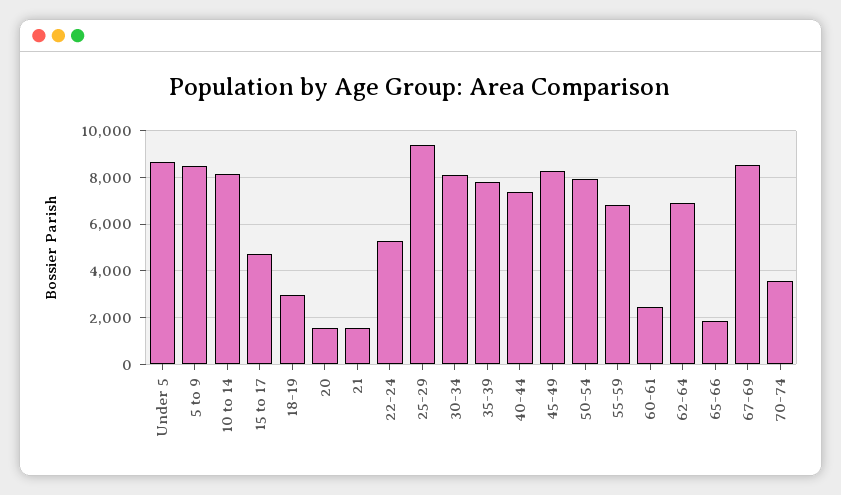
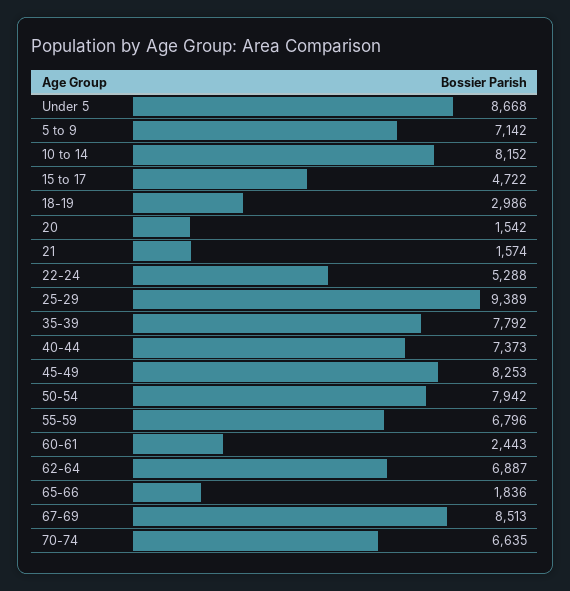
5 to 9: 8500 -> 7142
30-34: 8000 -> none
70-74: 3500 -> 6635

